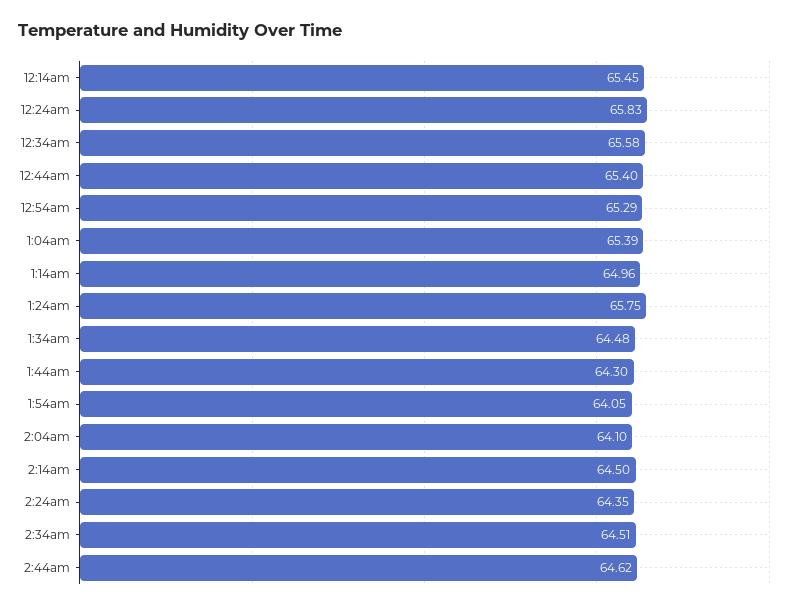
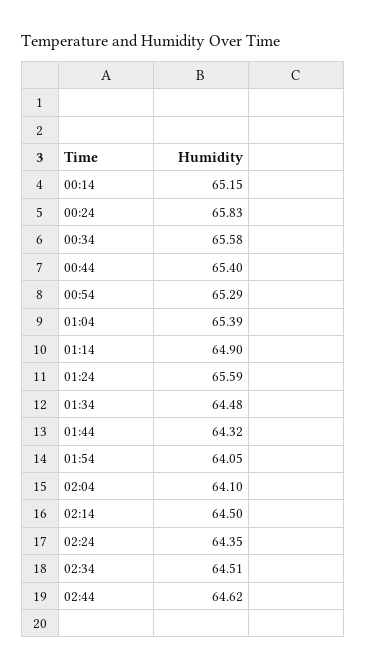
12:14am: 65.45 -> 65.15
1:14am: 64.96 -> 64.9
1:24am: 65.75 -> 65.59
1:44am: 64.3 -> 64.32

